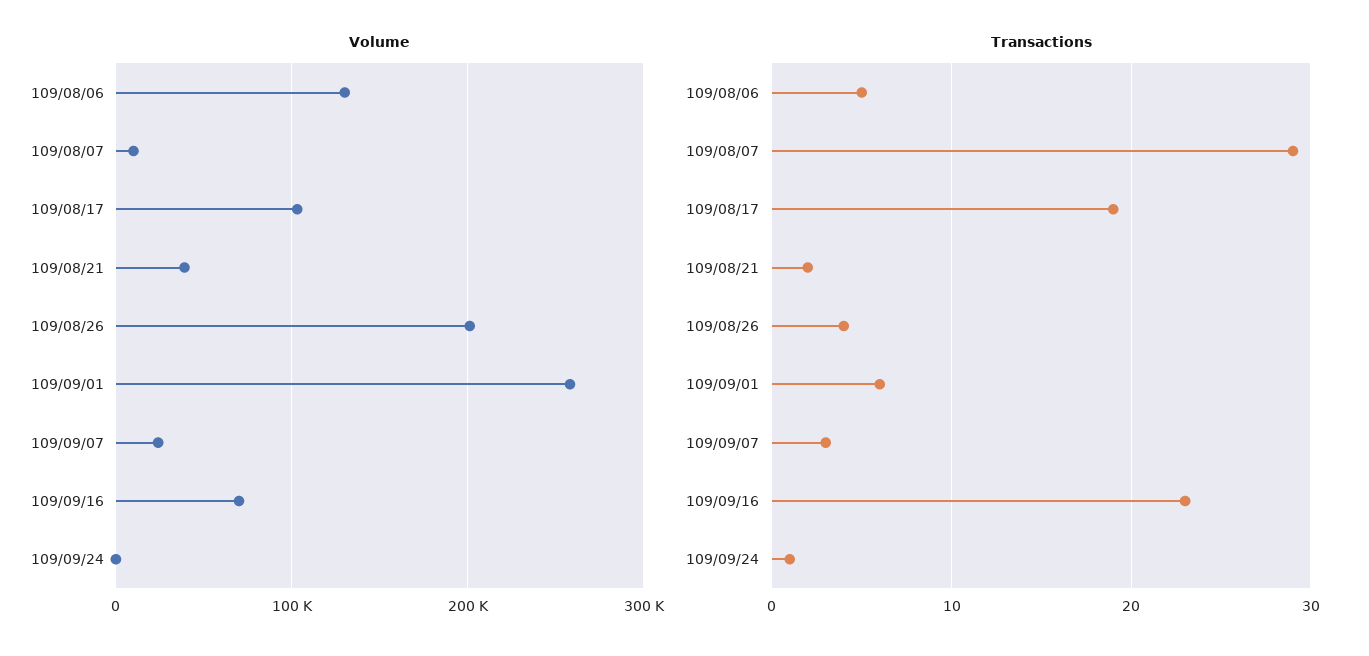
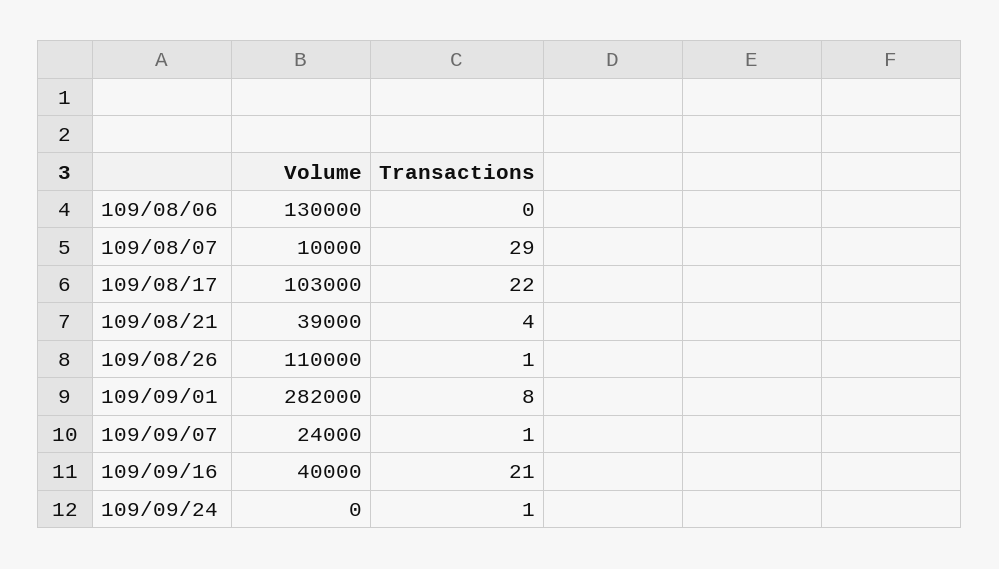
Volume, 109/08/26: 200000 -> 110000
Volume, 109/09/01: 260000 -> 282000
Volume, 109/09/16: 70000 -> 40000
Transactions, 109/08/06: 5 -> 0
Transactions, 109/08/17: 19 -> 22
Transactions, 109/08/21: 2 -> 4
Transactions, 109/08/26: 4 -> 1
Transactions, 109/09/01: 6 -> 8
Transactions, 109/09/07: 3 -> 1
Transactions, 109/09/16: 23 -> 21

